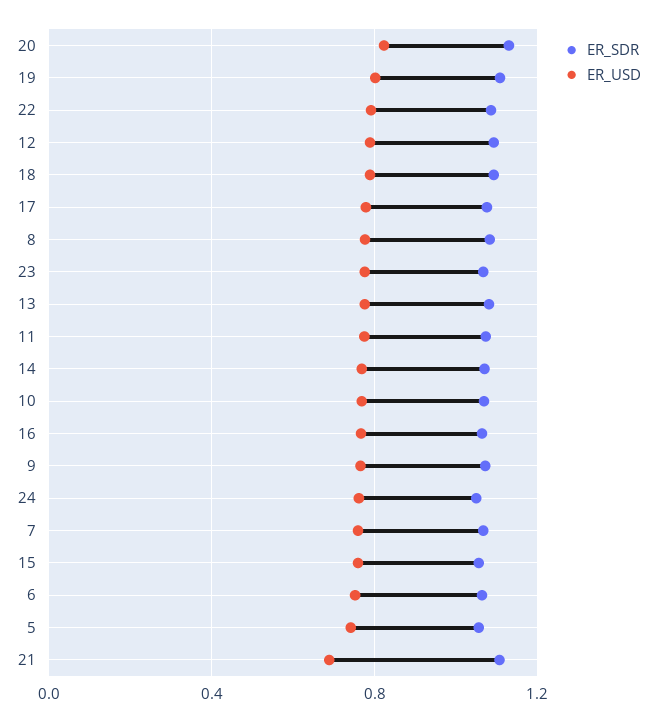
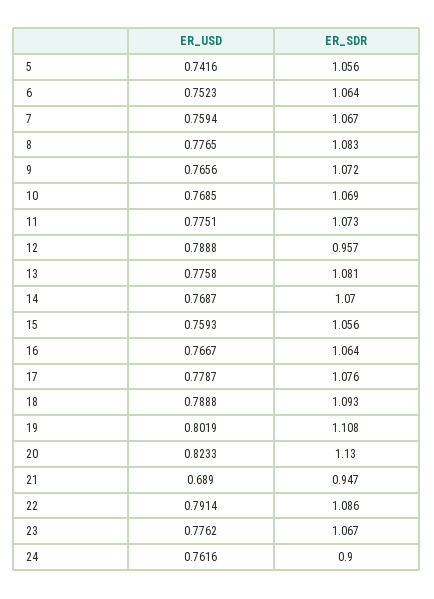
ER_SDR, 12: 1.1 -> 0.957
ER_SDR, 24: 1.05 -> 0.9
ER_SDR, 21: 1.1 -> 0.947

